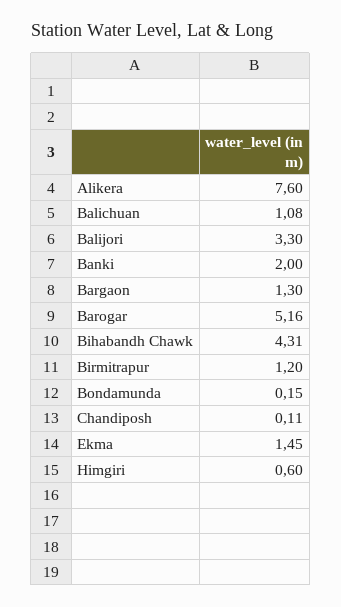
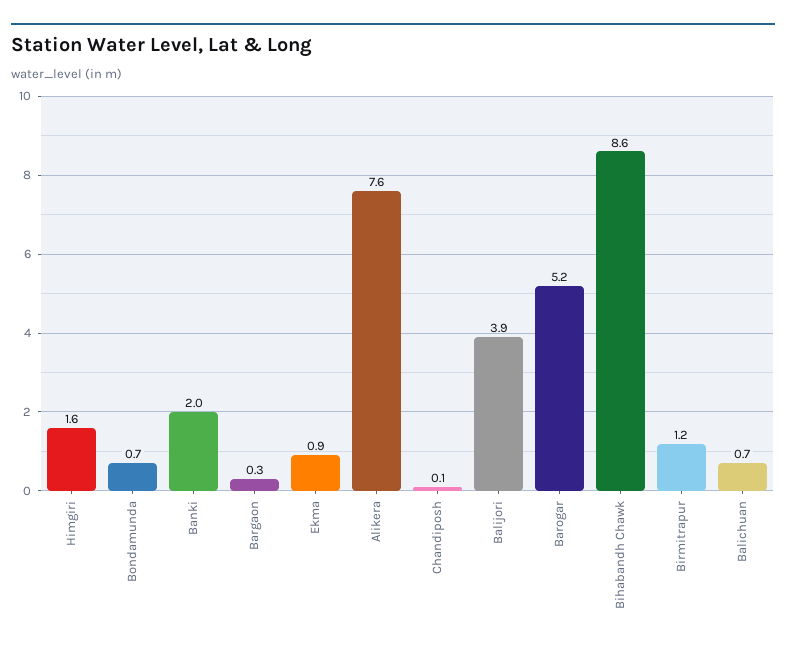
Balichuan: 1.08 -> 0.7
Balijori: 3.3 -> 3.9
Bargaon: 1.3 -> 0.3
Bihabandh Chawk: 4.31 -> 8.6
Bondamunda: 0.15 -> 0.7
Ekma: 1.45 -> 0.9
Himgiri: 0.6 -> 1.6

